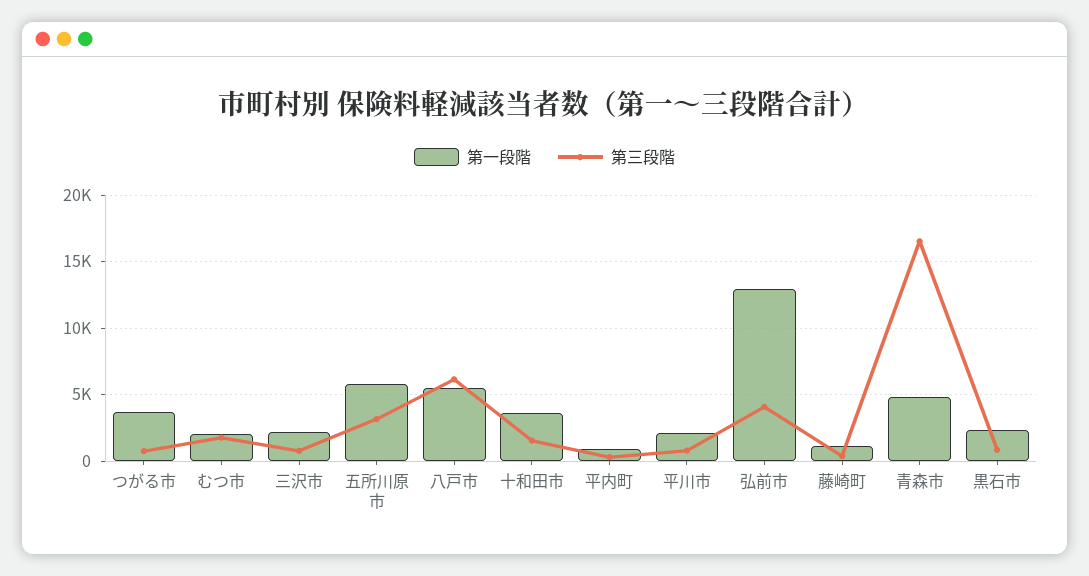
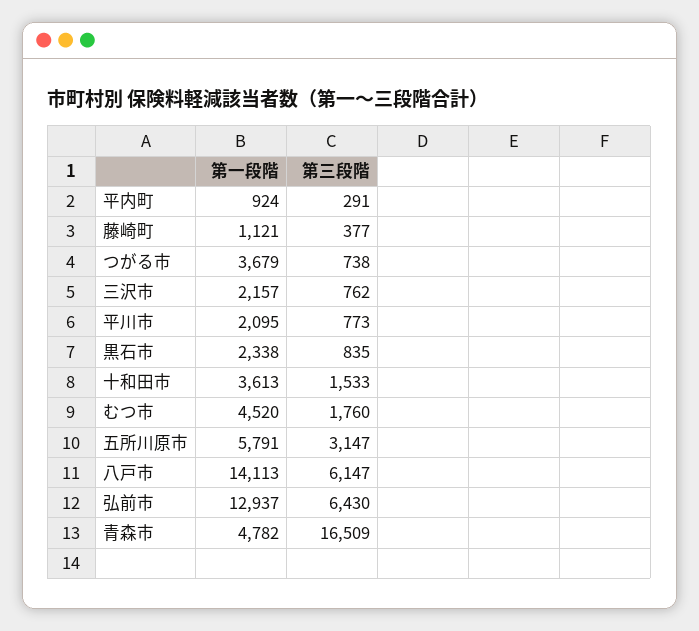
第一段階, むつ市: 2000 -> 4520
第一段階, 八戸市: 5500 -> 14113
第三段階, 弘前市: 4000 -> 6430

